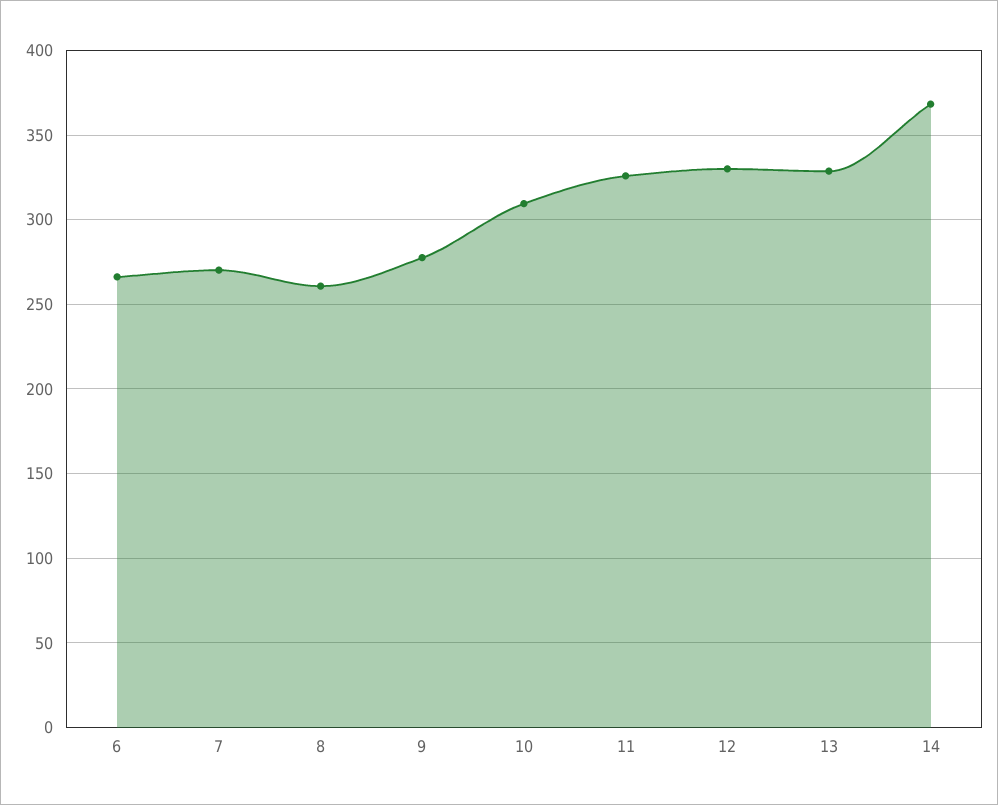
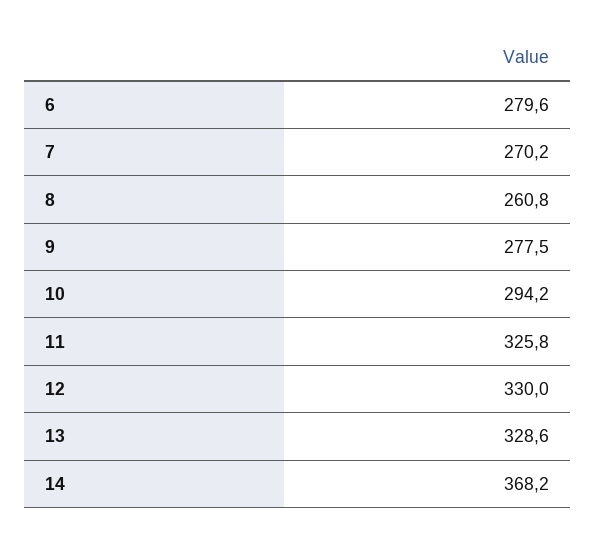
6: 265 -> 279.6
10: 310 -> 294.2

